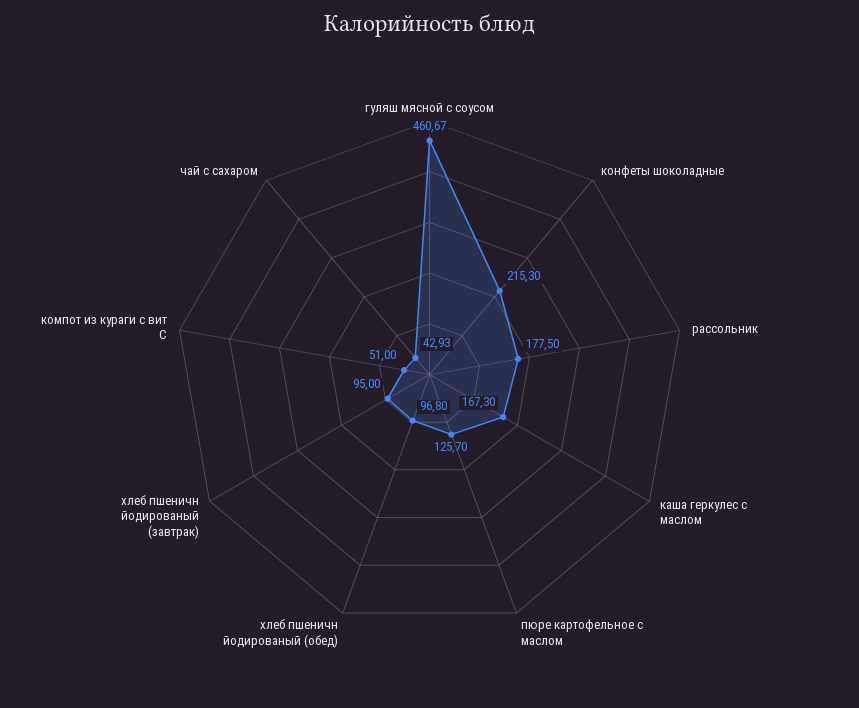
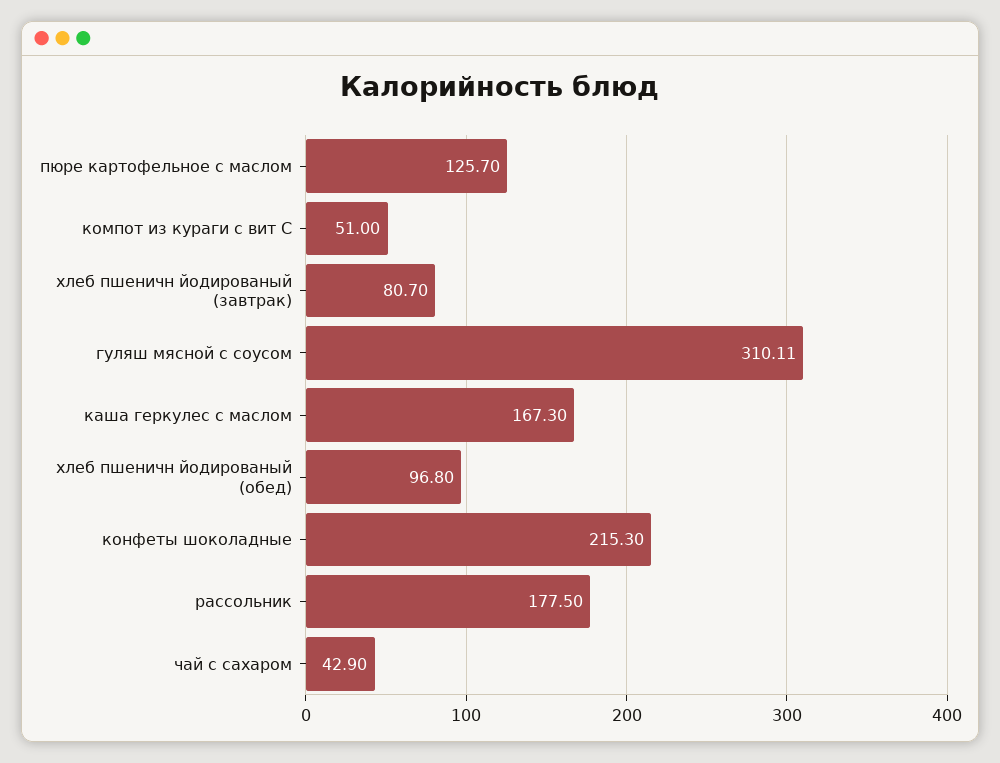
гуляш мясной с соусом: 460.67 -> 310.11
хлеб пшеничн йодированый (завтрак): 95 -> 80.7
чай с сахаром: 42.93 -> 42.9

